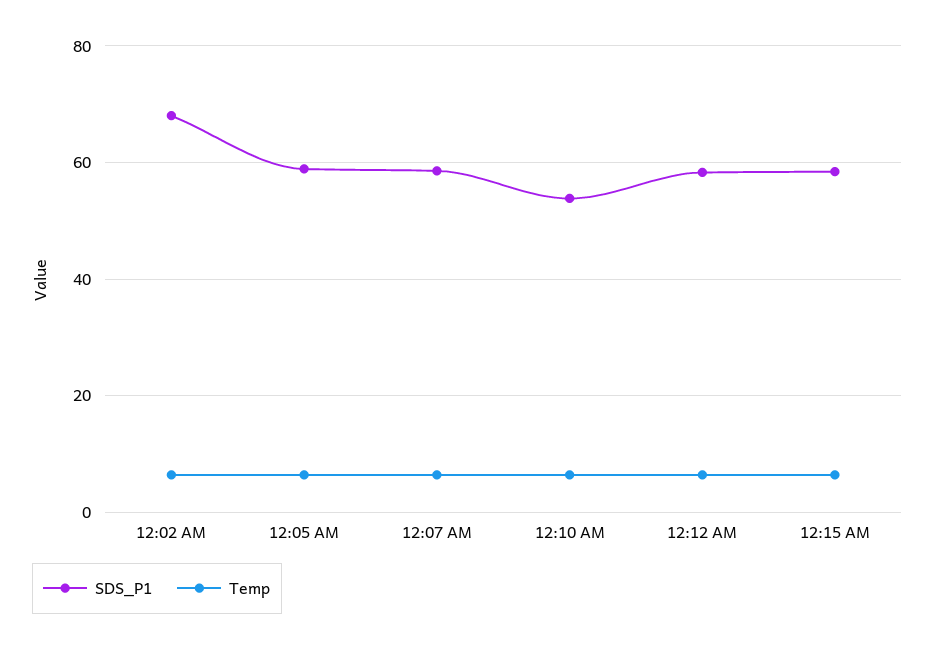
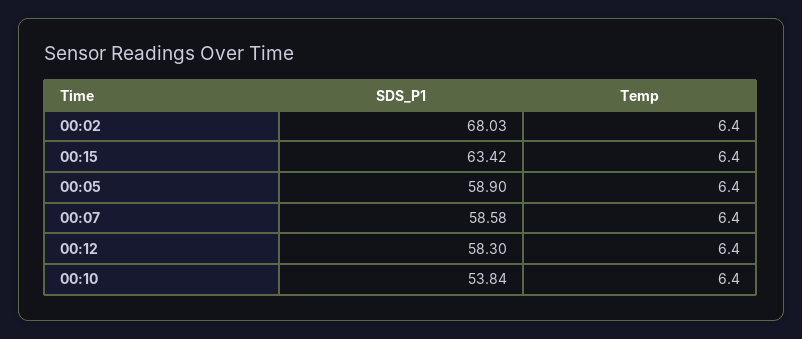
SDS_P1, 12:15 AM: 58 -> 63.42

